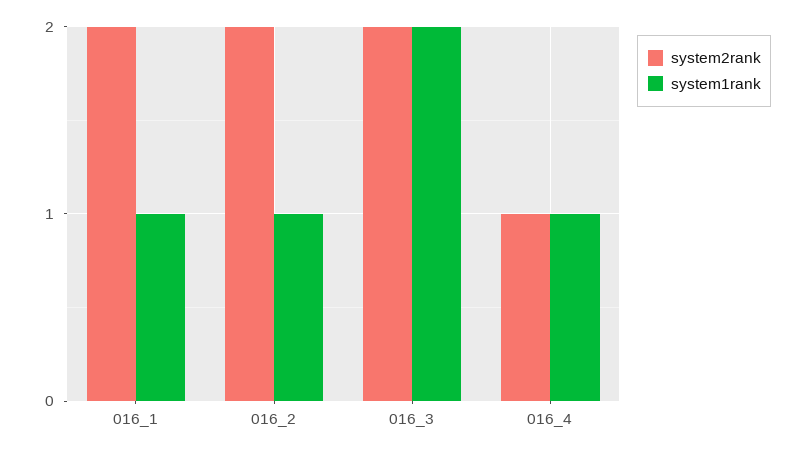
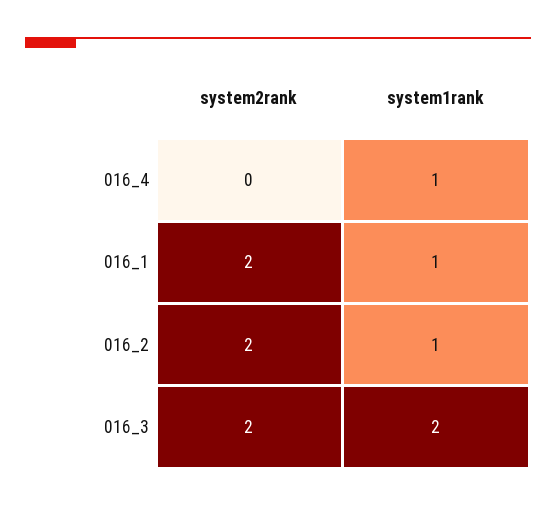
system2rank, 016_4: 1 -> 0

